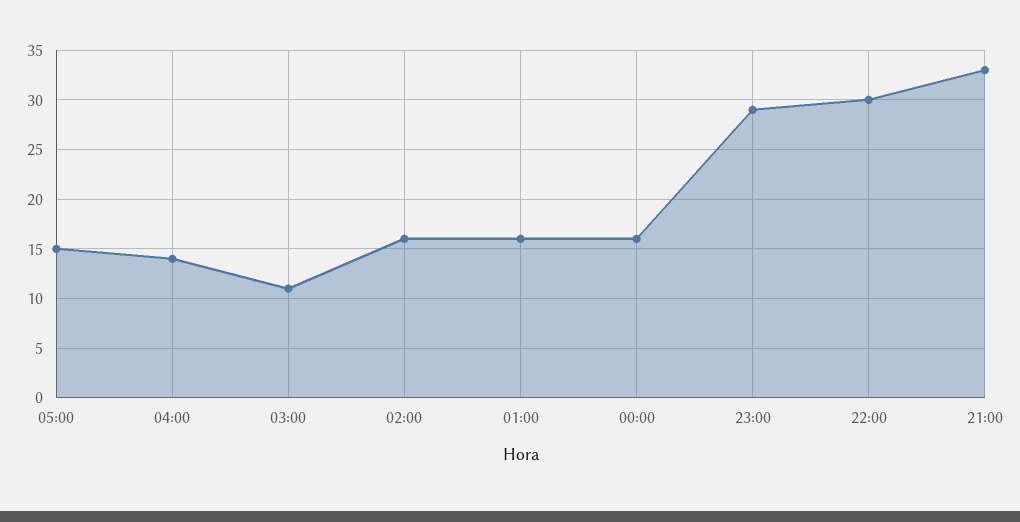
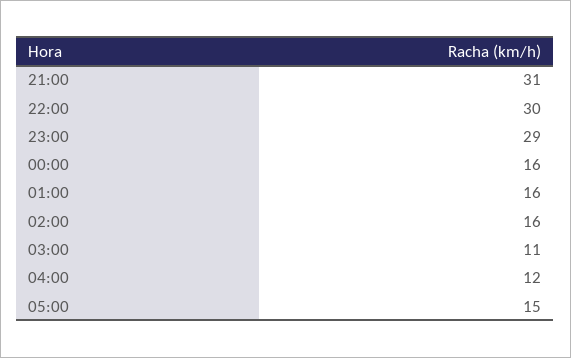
04:00: 14 -> 12
21:00: 33 -> 31

